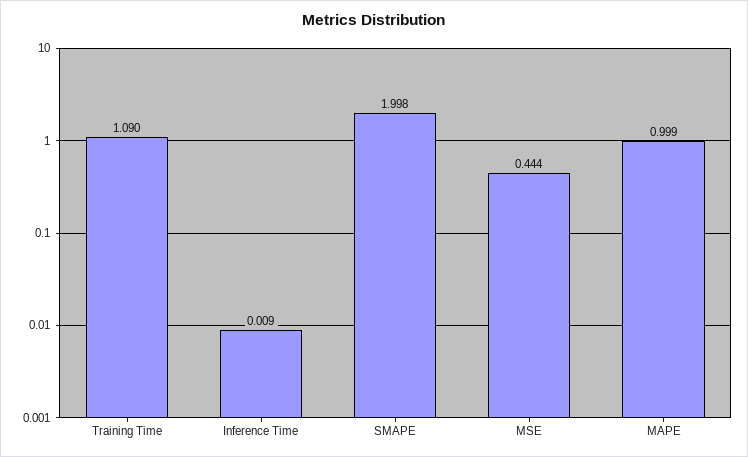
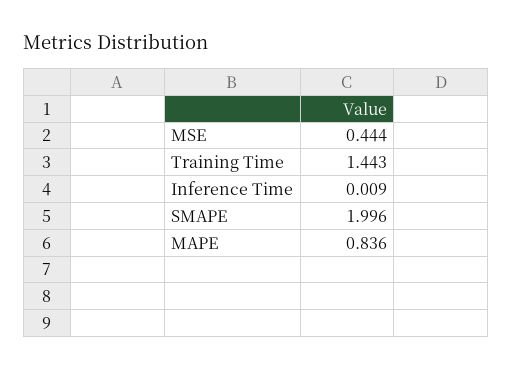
Training Time: 1.09 -> 1.443
SMAPE: 1.998 -> 1.996
MAPE: 0.999 -> 0.836

